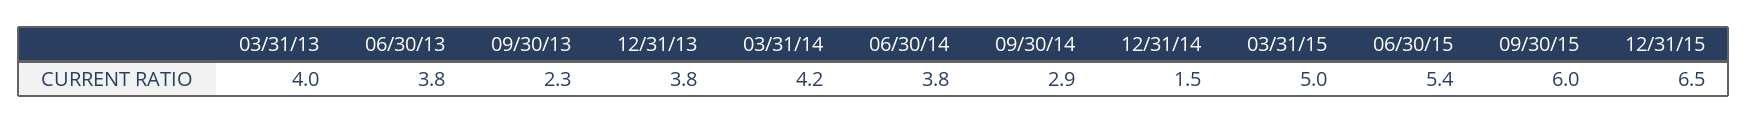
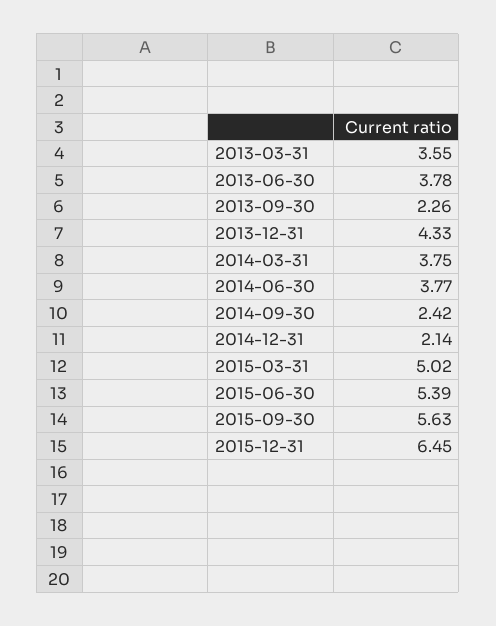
03/31/13: 4 -> 3.55
12/31/13: 3.8 -> 4.33
03/31/14: 4.2 -> 3.75
09/30/14: 2.9 -> 2.42
12/31/14: 1.5 -> 2.14
09/30/15: 6 -> 5.63

